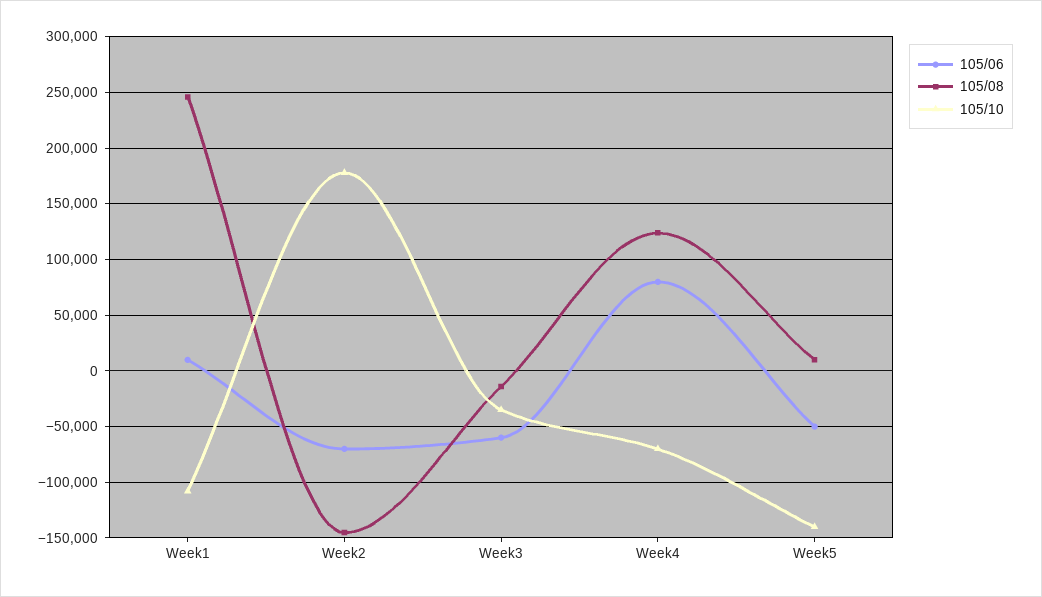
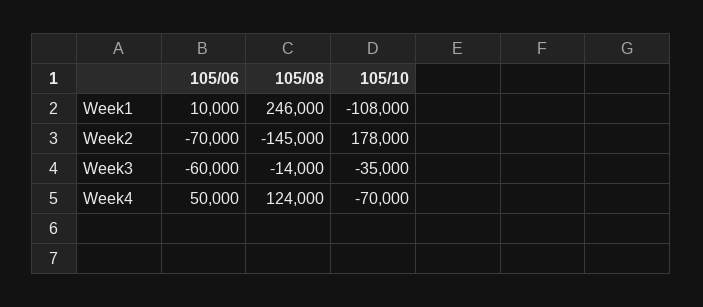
105/06, Week4: 80000 -> 50000
105/06, Week5: -50000 -> none
105/08, Week5: 10000 -> none
105/10, Week5: -140000 -> none

